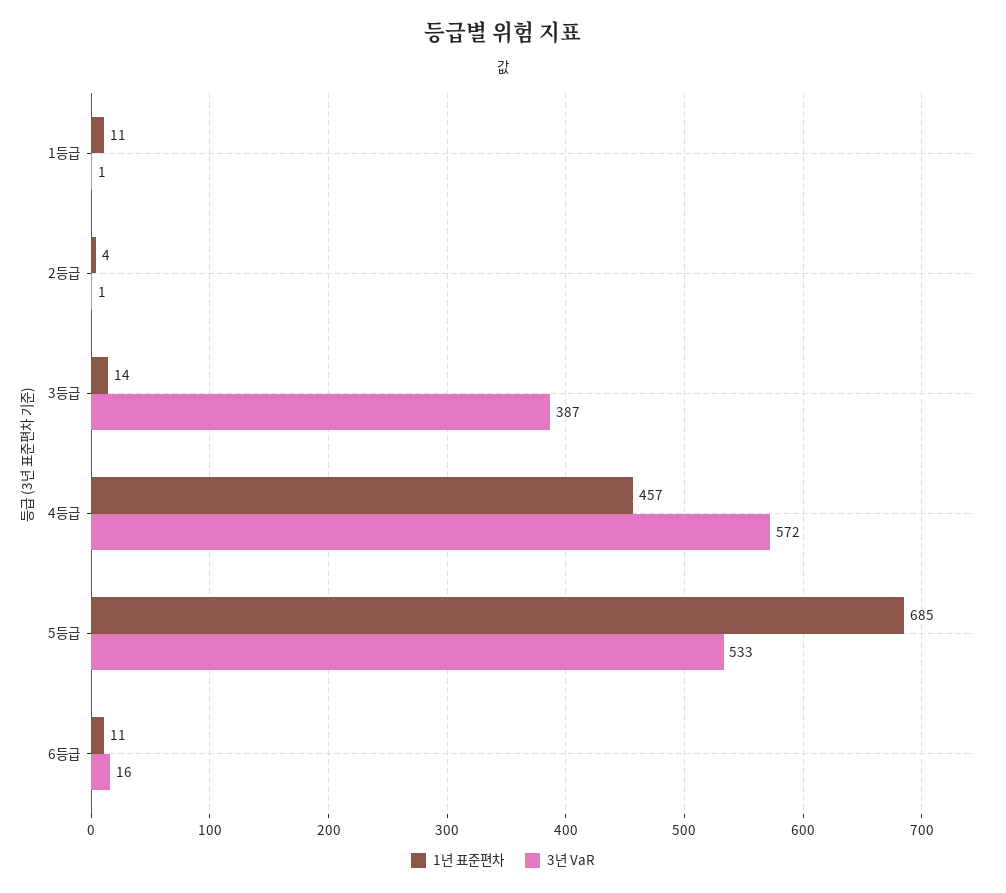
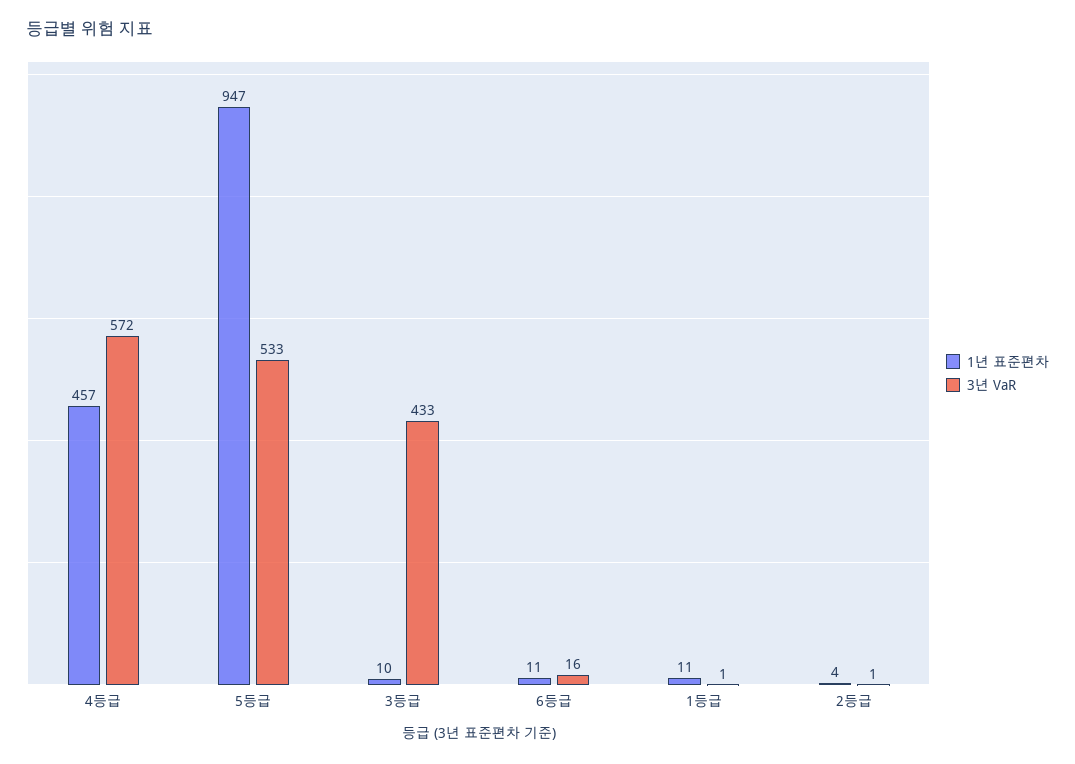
1년 표준편차, 3등급: 14 -> 10
3년 VaR, 3등급: 387 -> 433
1년 표준편차, 5등급: 685 -> 947

